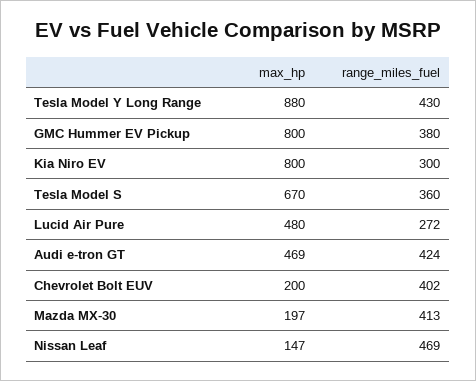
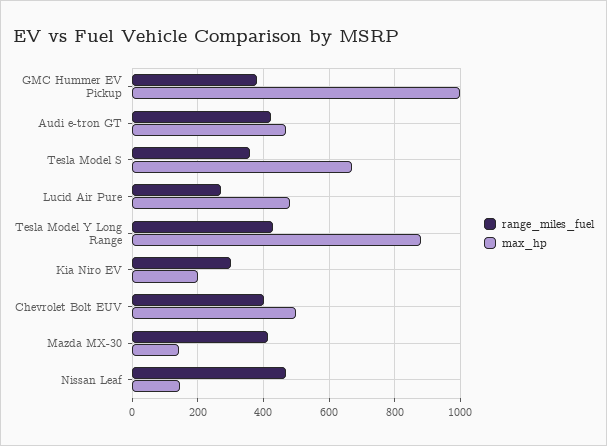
max_hp, GMC Hummer EV Pickup: 800 -> 1000
max_hp, Kia Niro EV: 800 -> 200
max_hp, Chevrolet Bolt EUV: 200 -> 500
max_hp, Mazda MX-30: 197 -> 140

